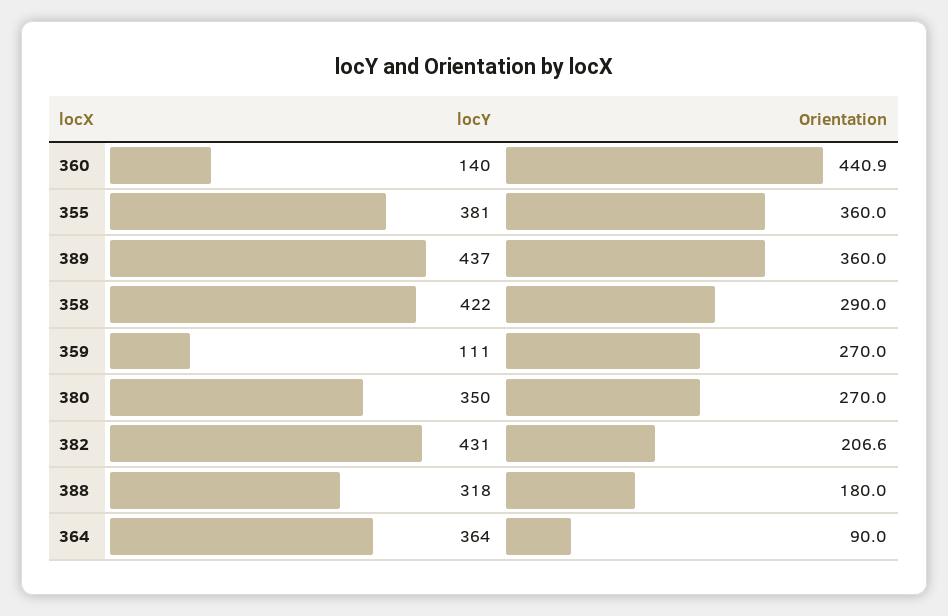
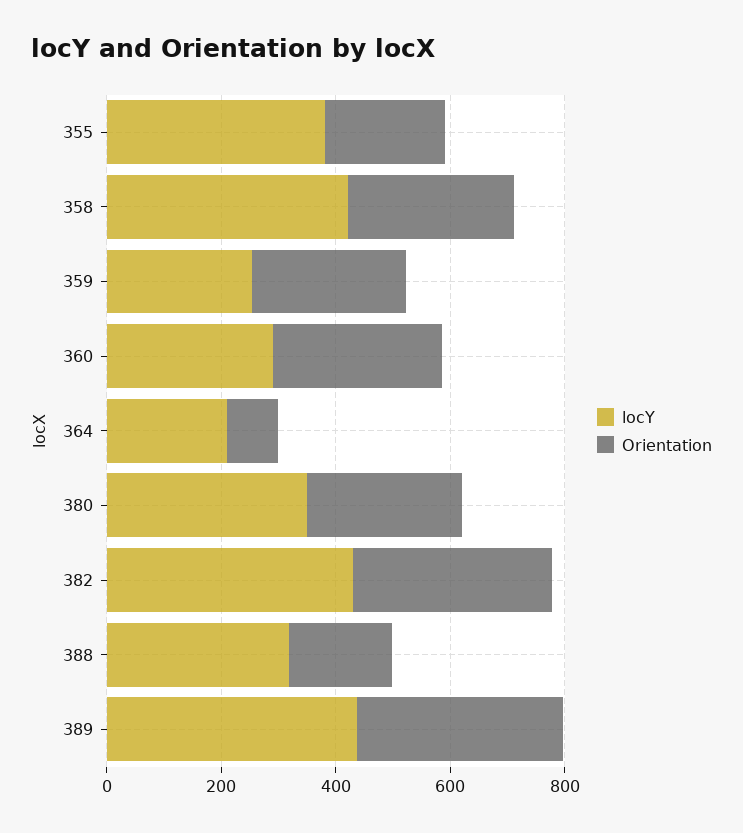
locY, 360: 140 -> 300
Orientation, 360: 440.9 -> 300
Orientation, 355: 360 -> 200
locY, 359: 111 -> 250
Orientation, 382: 206.6 -> 350
locY, 364: 364 -> 200

